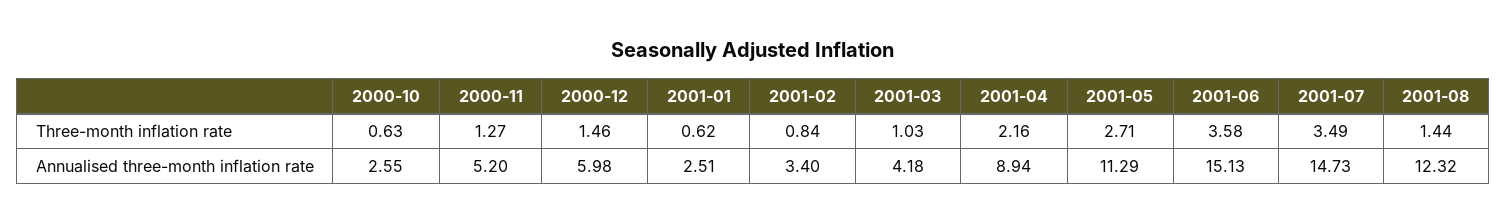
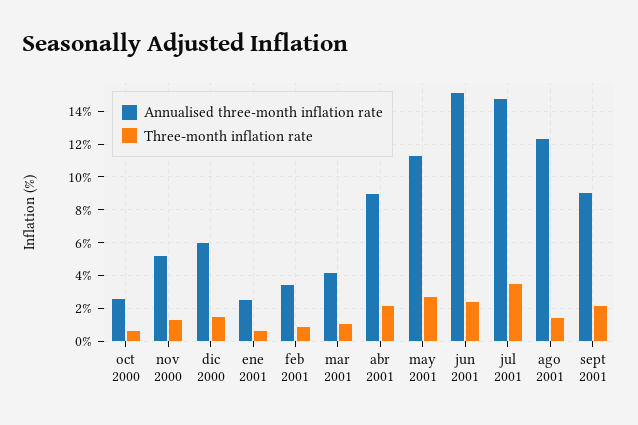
Three-month inflation rate, 2001-06: 3.58 -> 2.5
Annualised three-month inflation rate, sept 2001: none -> 9
Three-month inflation rate, sept 2001: none -> 2

